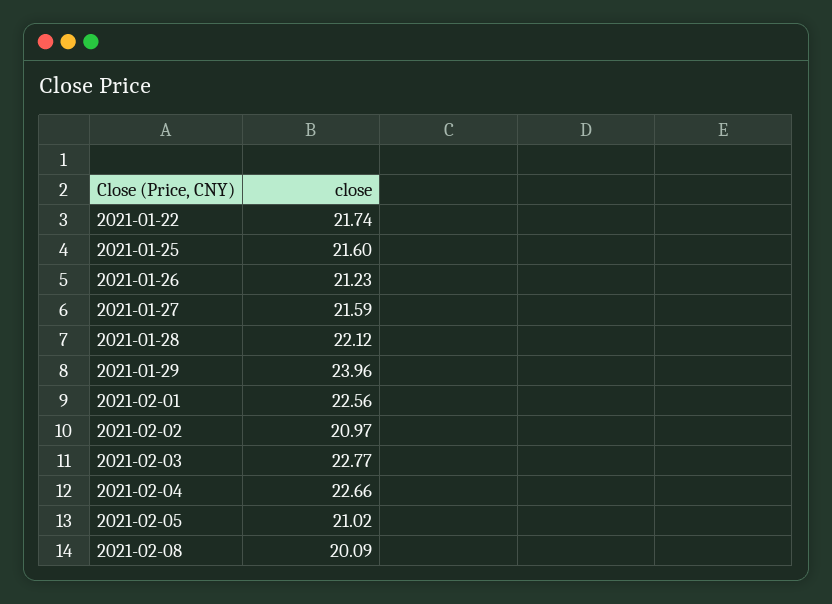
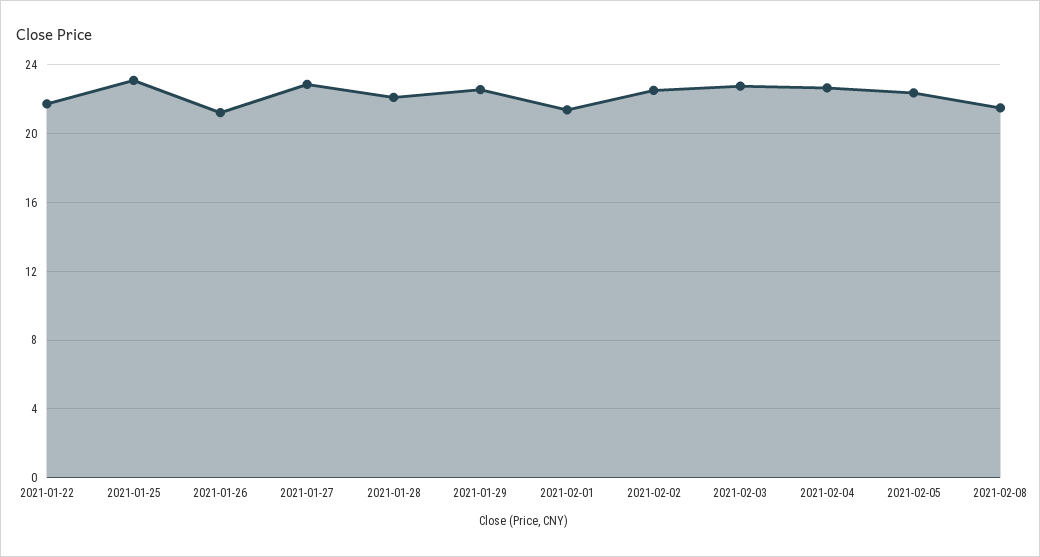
2021-01-25: 21.6 -> 23
2021-01-27: 21.59 -> 23
2021-01-29: 23.96 -> 22.5
2021-02-01: 22.56 -> 21.5
2021-02-02: 20.97 -> 22.5
2021-02-05: 21.02 -> 22.5
2021-02-08: 20.09 -> 21.5

